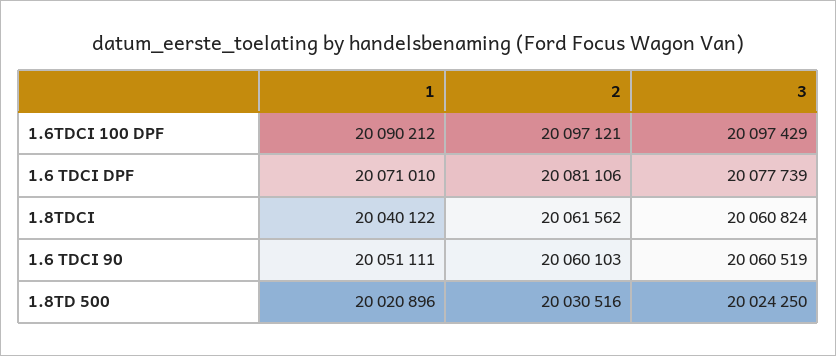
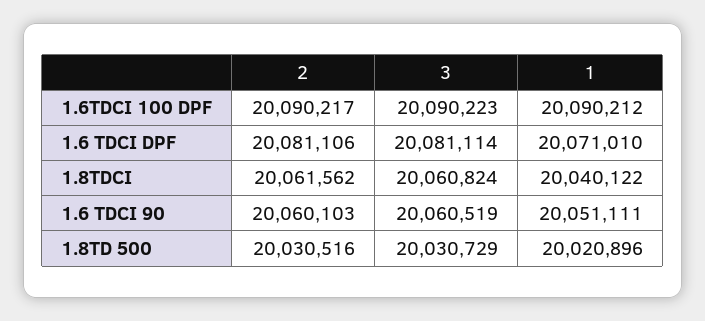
2, 1.6TDCI 100 DPF: 20097121 -> 20090217
3, 1.6TDCI 100 DPF: 20097429 -> 20090223
3, 1.6 TDCI DPF: 20077739 -> 20081114
3, 1.8TD 500: 20024250 -> 20030729

